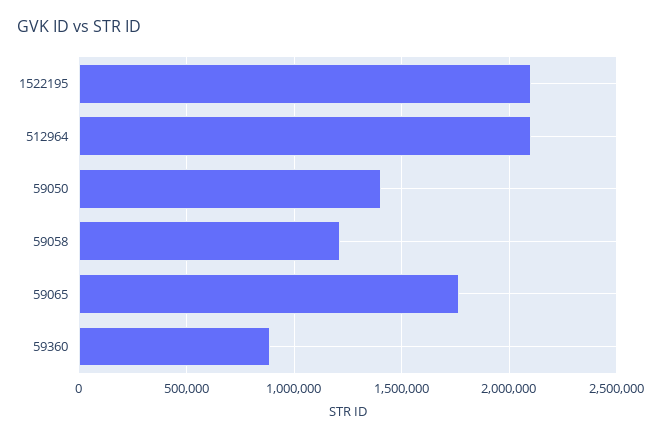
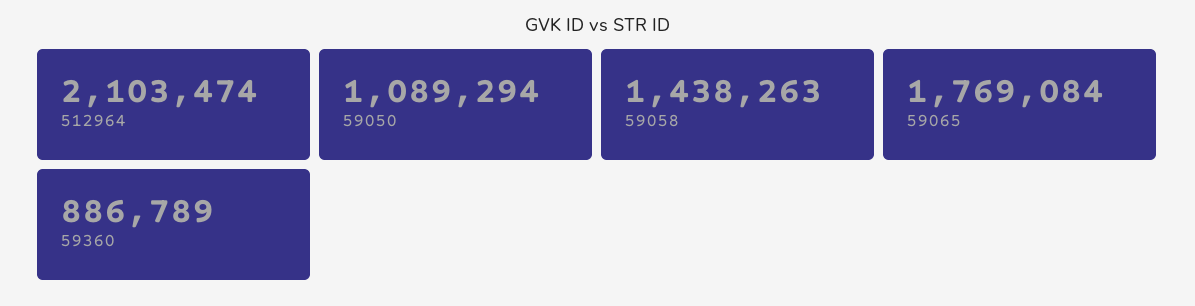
1522195: 2100000 -> none
59050: 1400000 -> 1089294
59058: 1200000 -> 1438263

